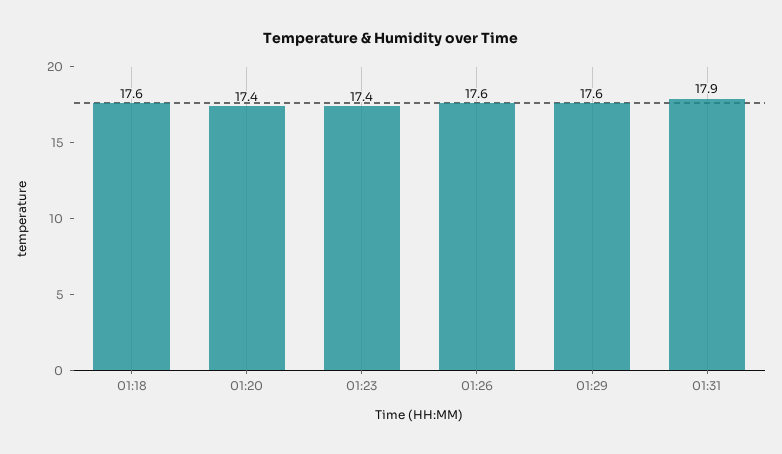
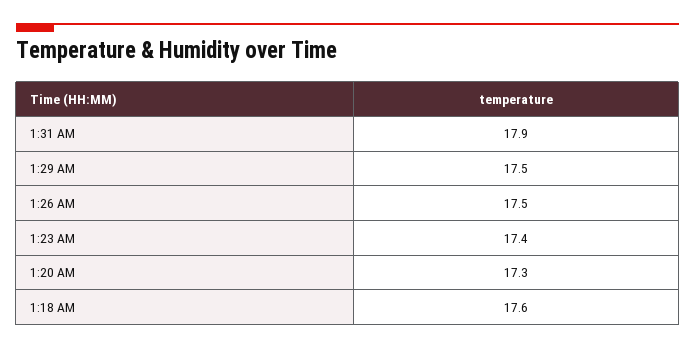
01:20: 17.4 -> 17.3
01:26: 17.6 -> 17.5
01:29: 17.6 -> 17.5

